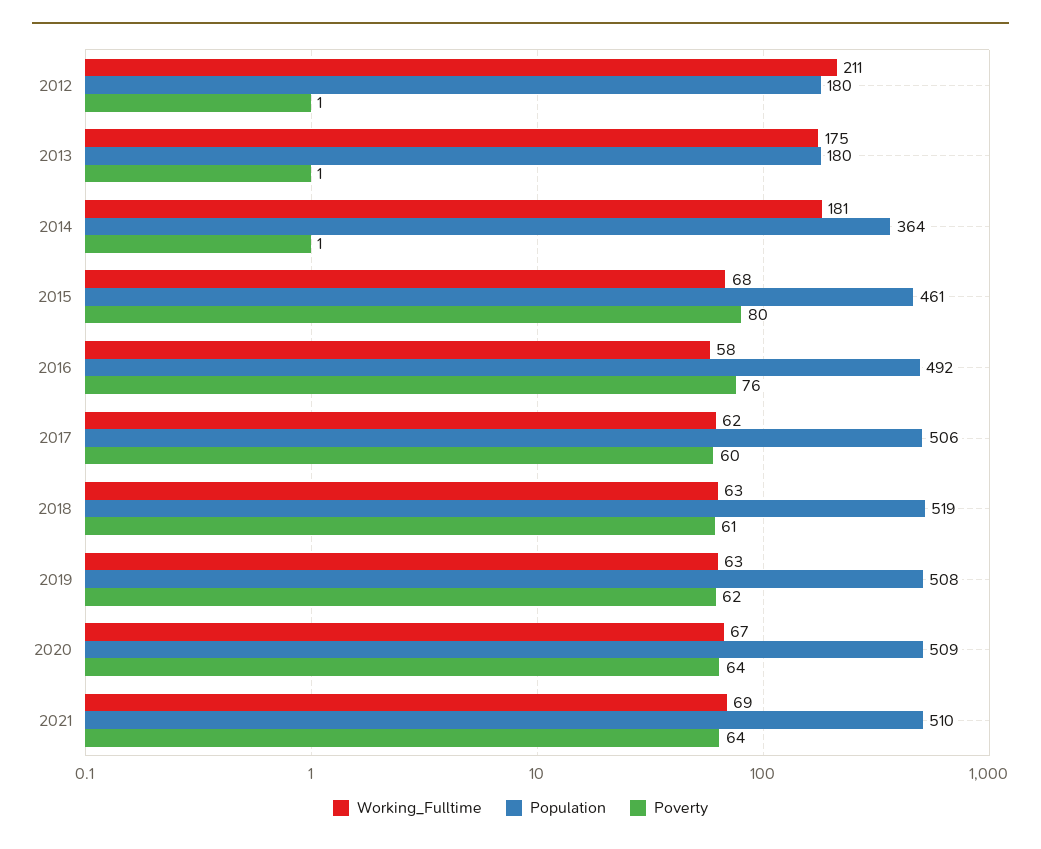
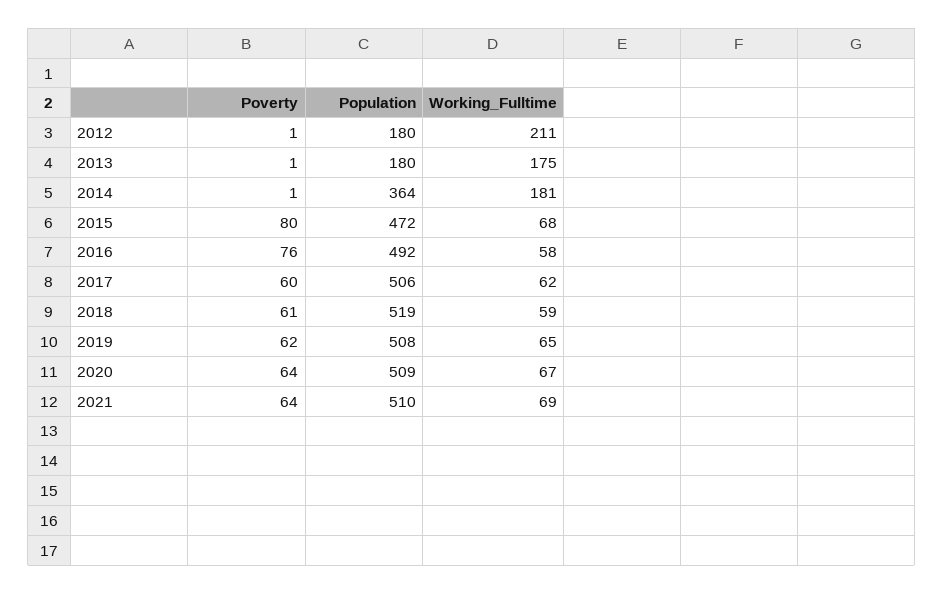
Population, 2015: 461 -> 472
Working_Fulltime, 2018: 63 -> 59
Working_Fulltime, 2019: 63 -> 65

